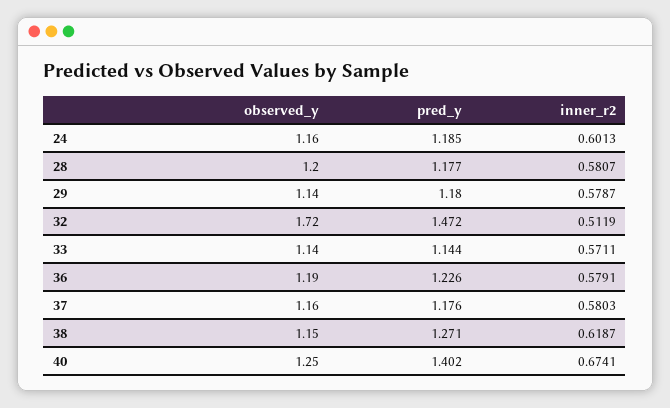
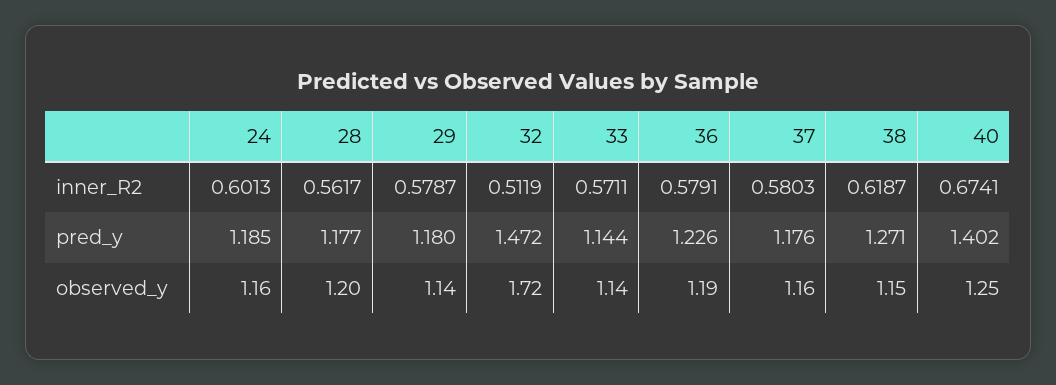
inner_r2, 28: 0.5807 -> 0.5617

